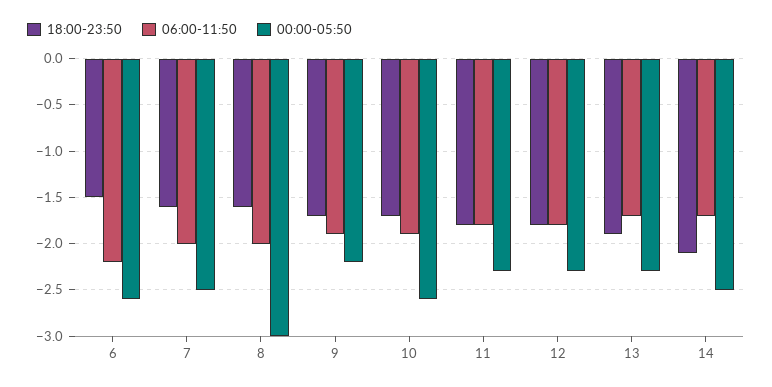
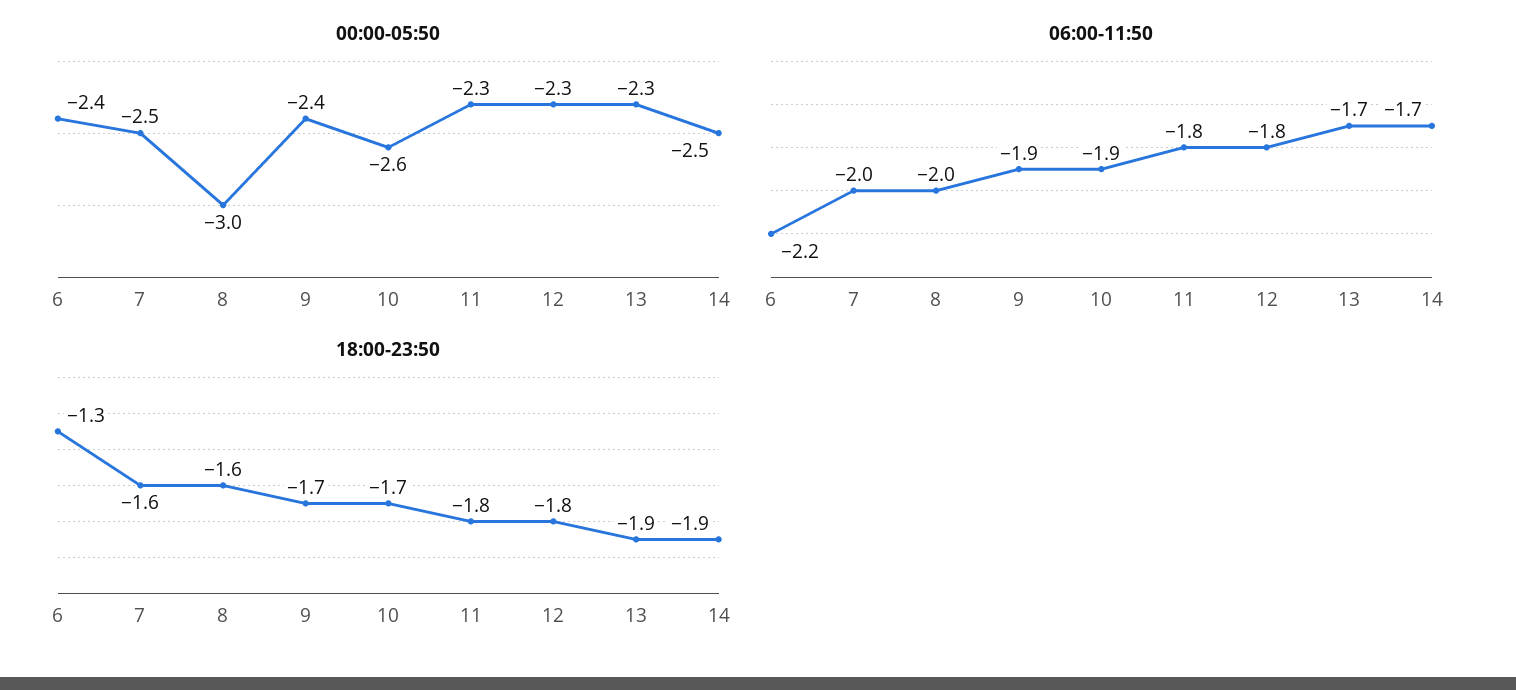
18:00-23:50, 6: -1.5 -> -1.3
00:00-05:50, 6: -2.6 -> -2.4
00:00-05:50, 9: -2.2 -> -2.4
18:00-23:50, 14: -2.1 -> -1.9

